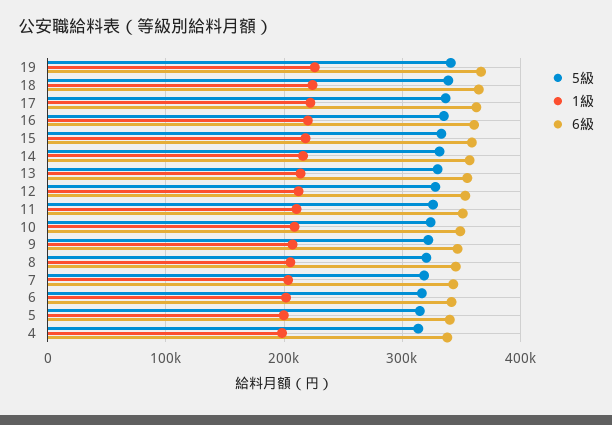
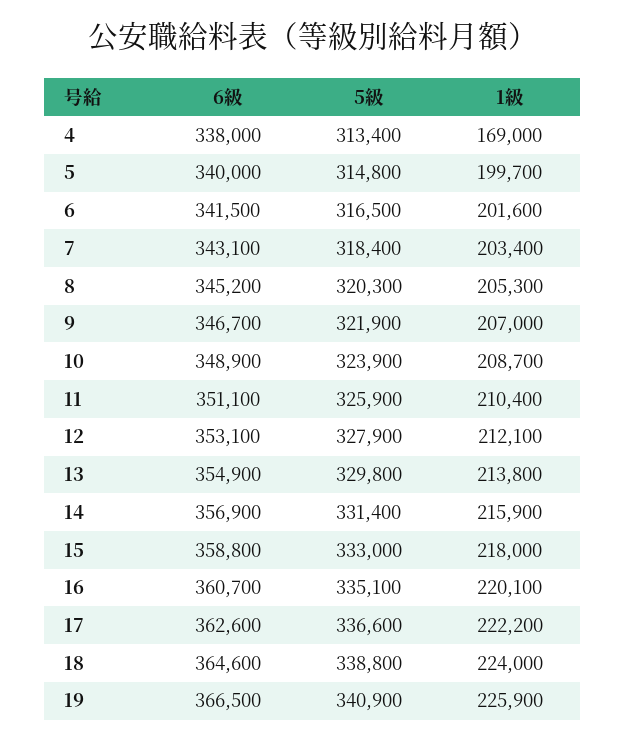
1級, 4: 200000 -> 169000

